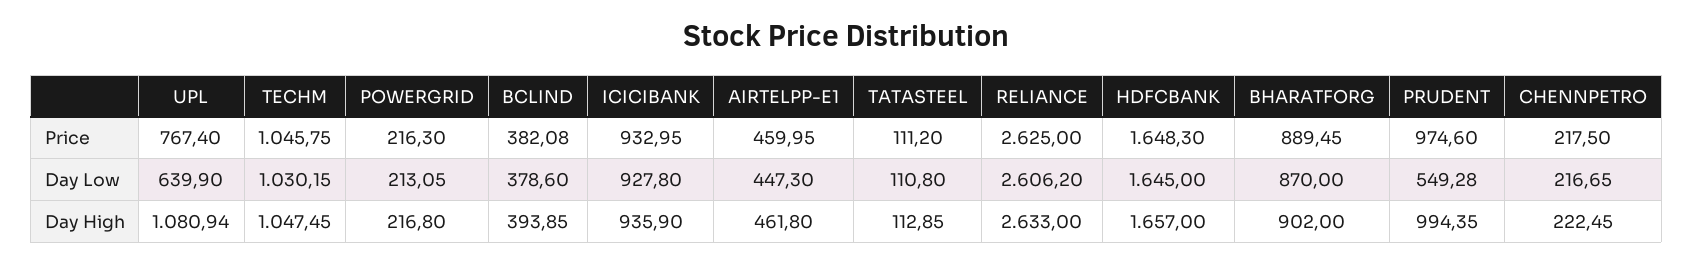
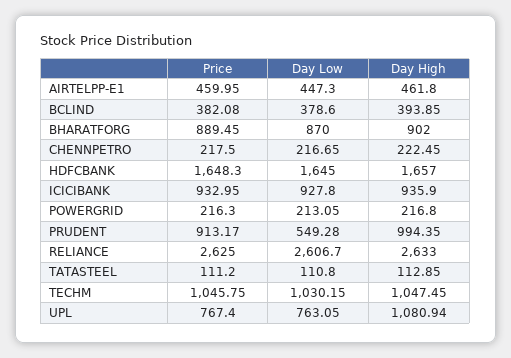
PRUDENT, Price: 974.6 -> 913.17
UPL, Day Low: 639.9 -> 763.05
RELIANCE, Day Low: 2606.2 -> 2606.7

